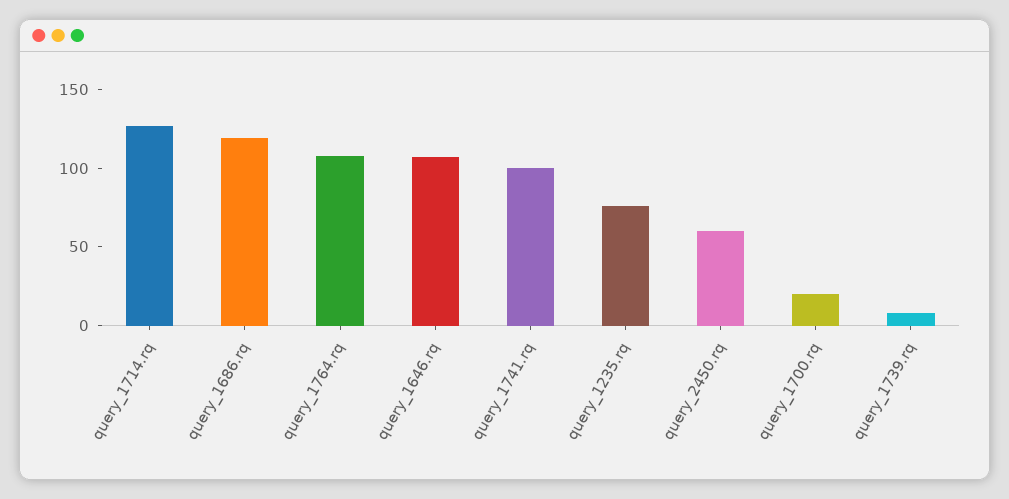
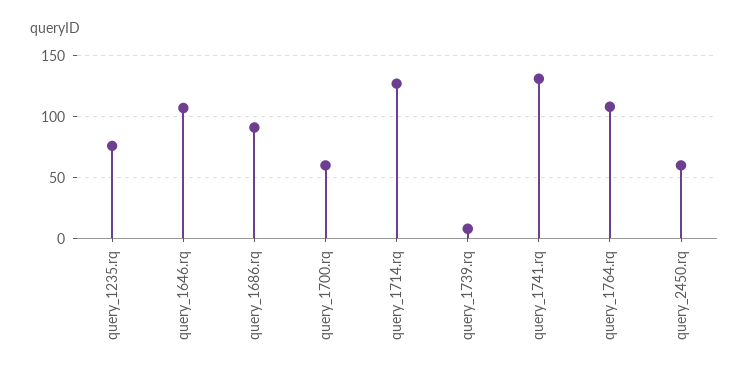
query_1686.rq: 120 -> 90
query_1741.rq: 100 -> 130
query_1700.rq: 20 -> 60

